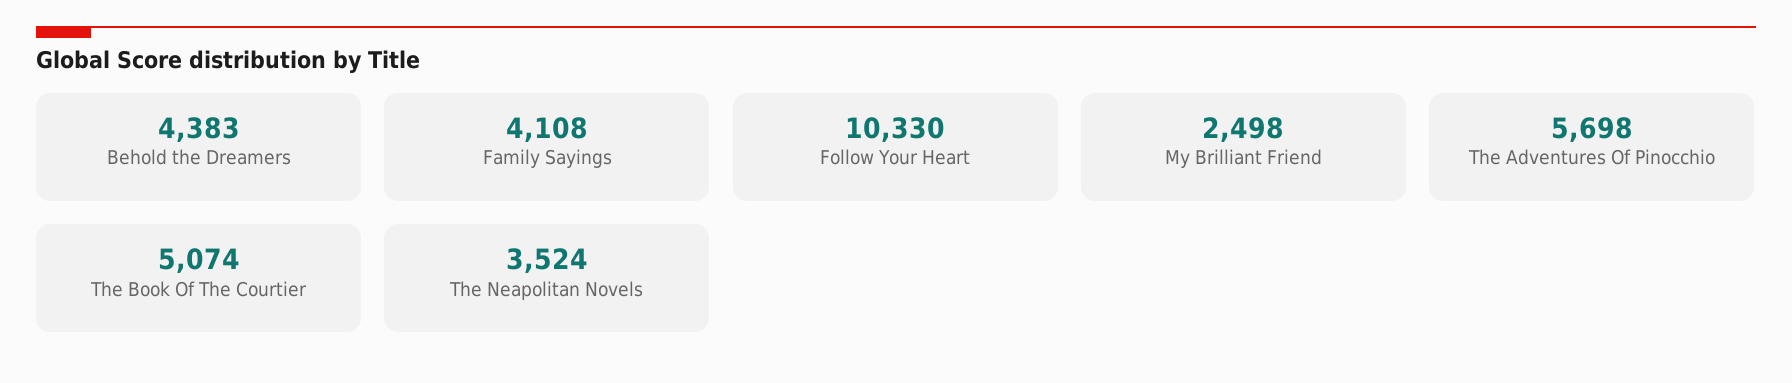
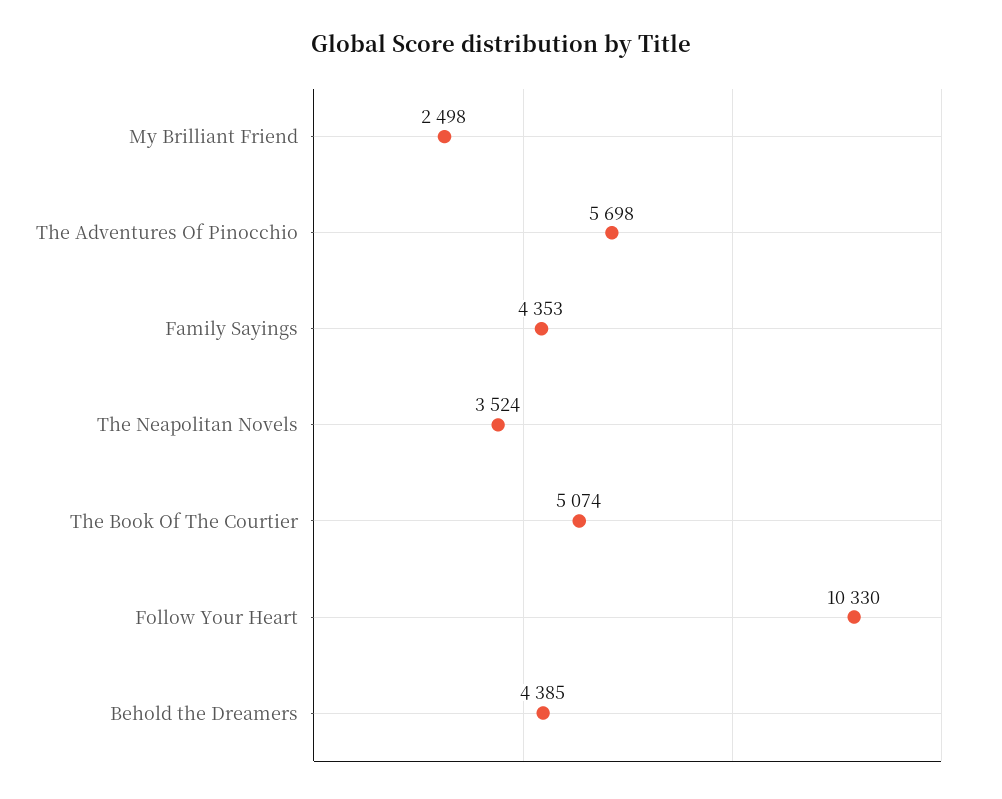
Behold the Dreamers: 4383 -> 4385
Family Sayings: 4108 -> 4353

